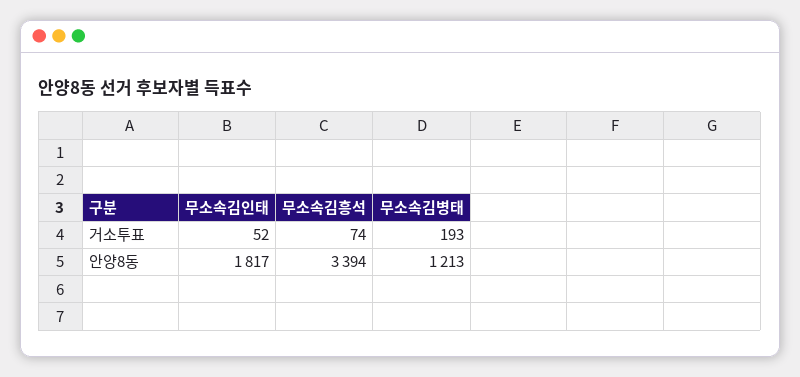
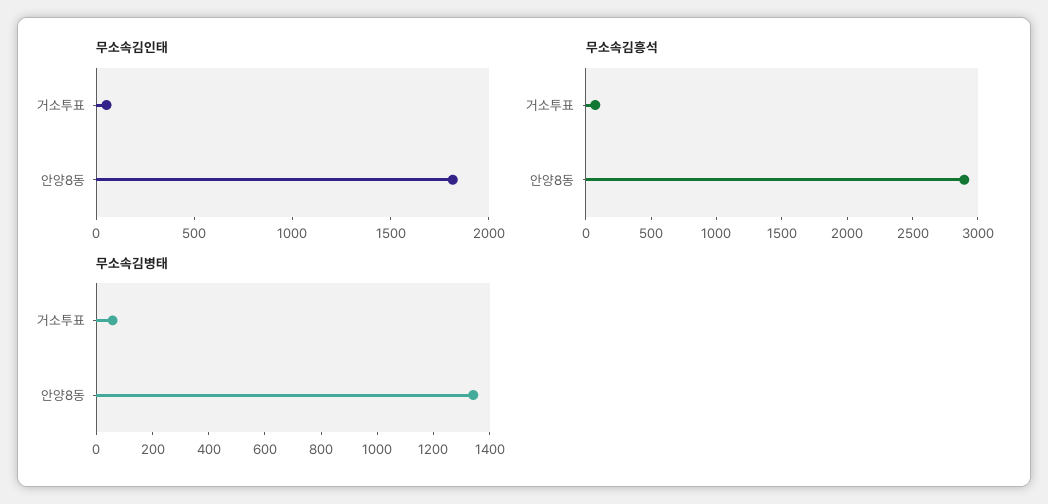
무소속김병태, 거소투표: 193 -> 50
무소속김흥석, 안양8동: 3394 -> 2900
무소속김병태, 안양8동: 1213 -> 1350

